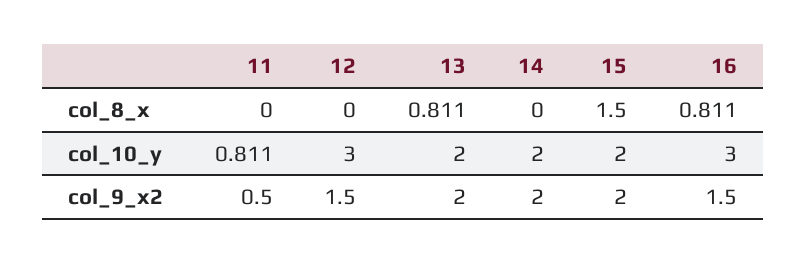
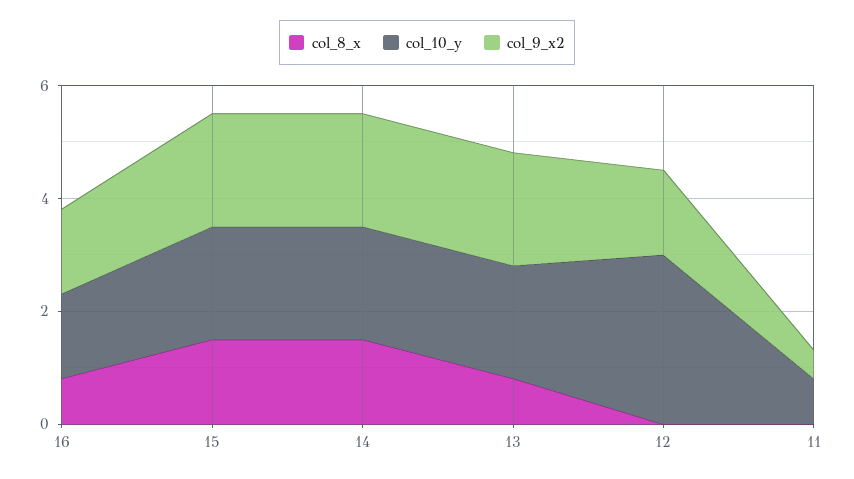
col_8_x, 14: 0 -> 1.5
col_10_y, 16: 3 -> 1.5

